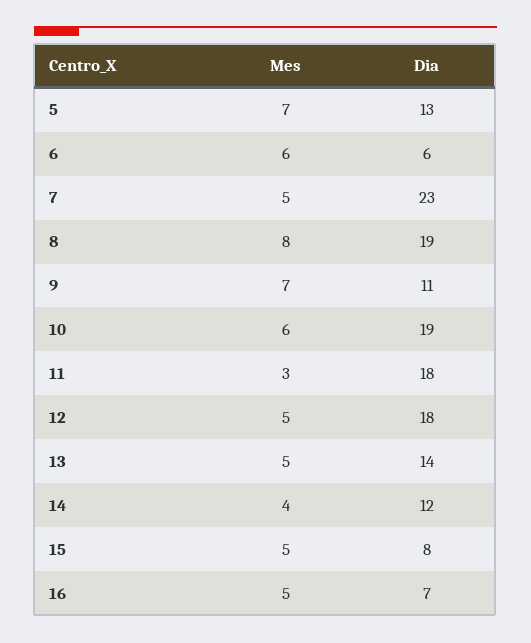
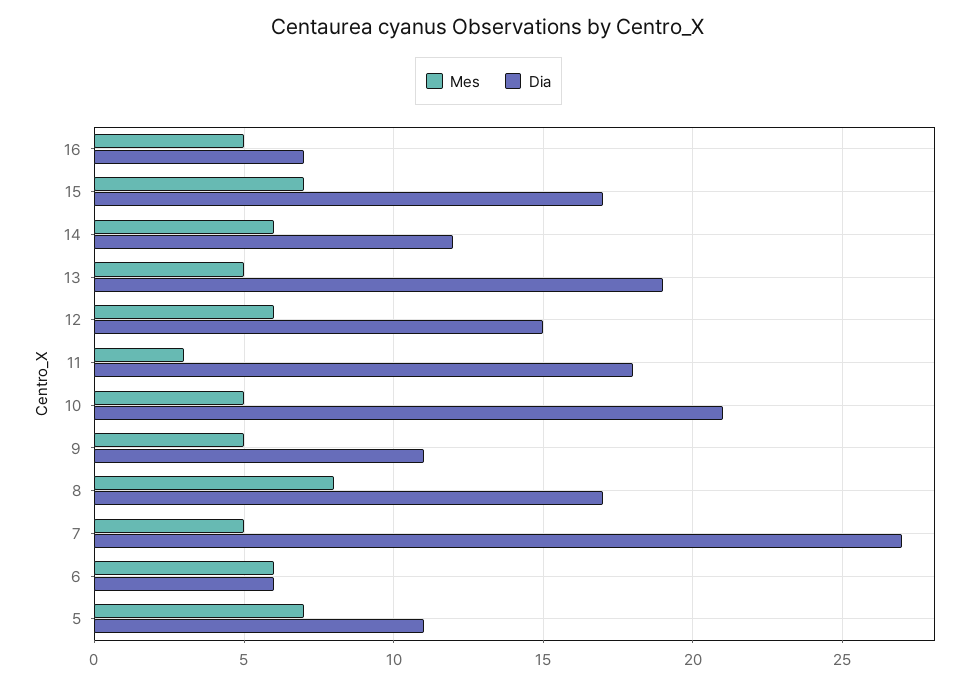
Dia, 5: 13 -> 11
Dia, 7: 23 -> 27
Dia, 8: 19 -> 17
Mes, 9: 7 -> 5
Mes, 10: 6 -> 5
Dia, 10: 19 -> 21
Mes, 12: 5 -> 6
Dia, 12: 18 -> 15
Dia, 13: 14 -> 19
Mes, 14: 4 -> 6
Mes, 15: 5 -> 7
Dia, 15: 8 -> 17

